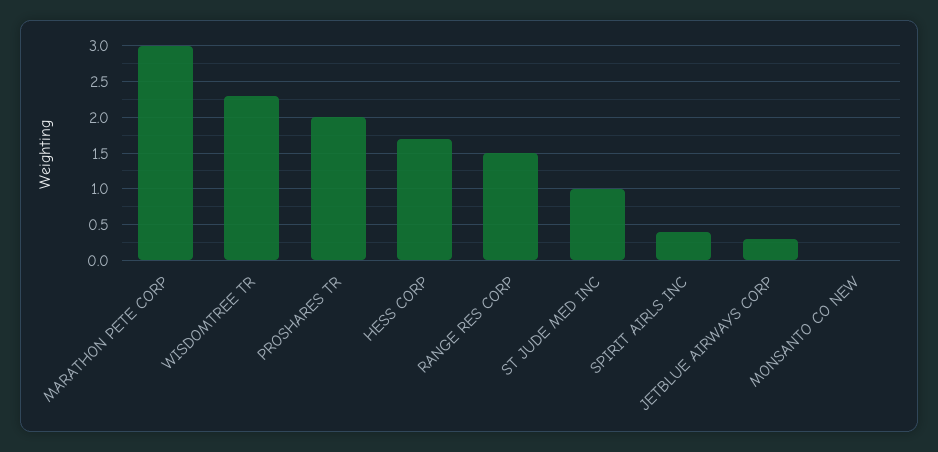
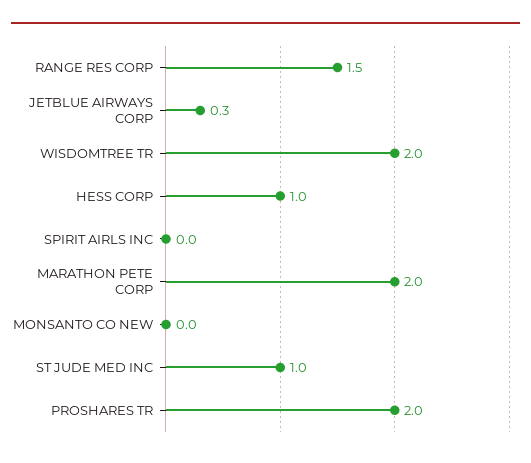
MARATHON PETE CORP: 3 -> 2
WISDOMTREE TR: 2.3 -> 2
HESS CORP: 1.7 -> 1
SPIRIT AIRLS INC: 0.4 -> 0

